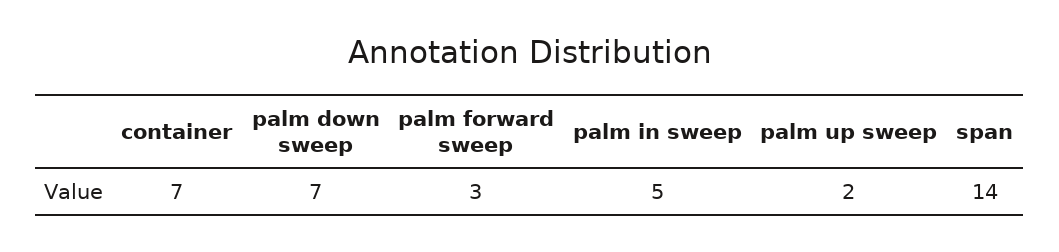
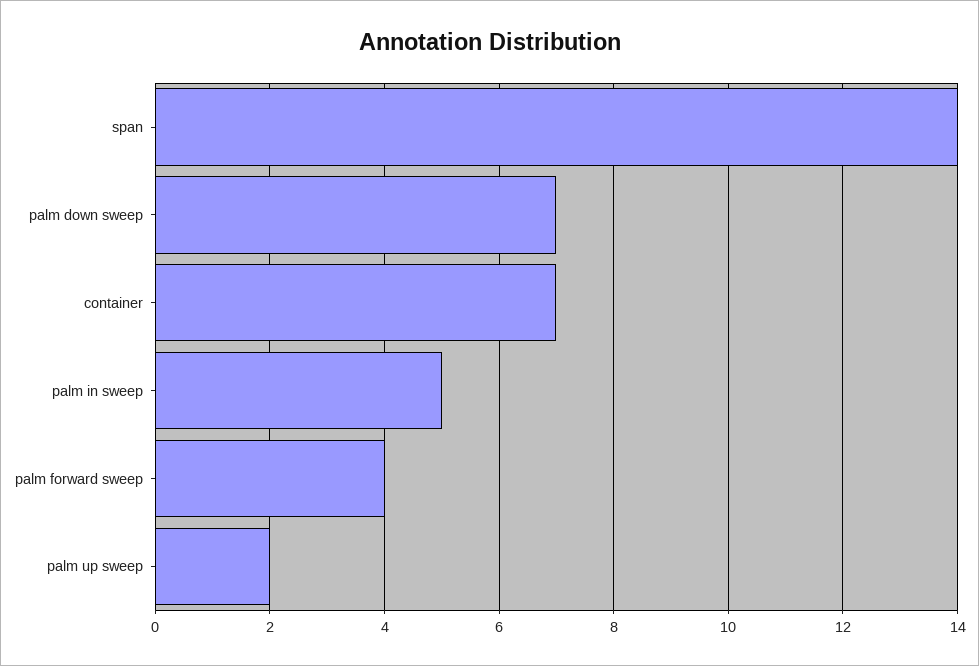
palm forward sweep: 3 -> 4

